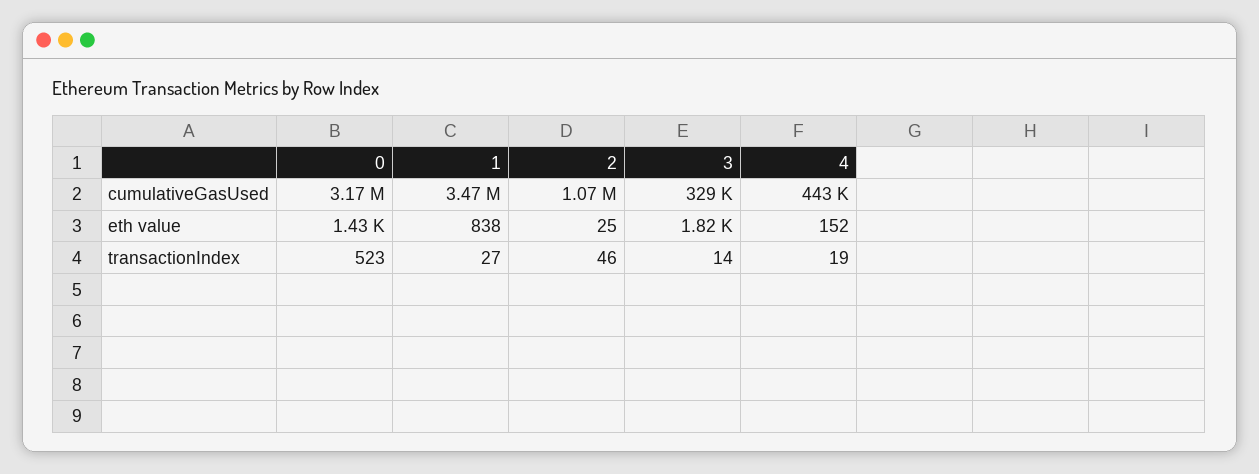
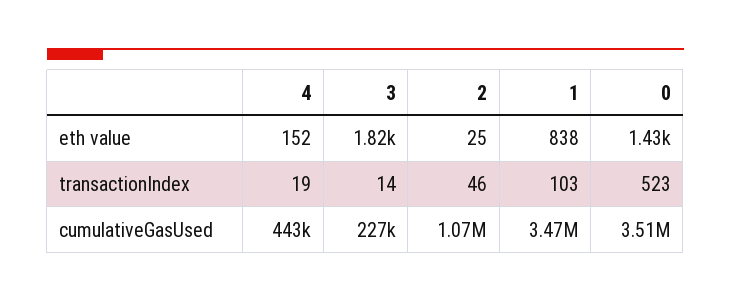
0, cumulativeGasUsed: 3170000 -> 3510000
3, cumulativeGasUsed: 329000 -> 227000
1, transactionIndex: 27 -> 103

